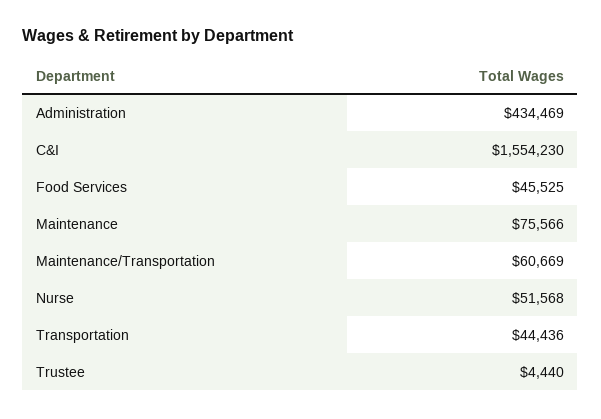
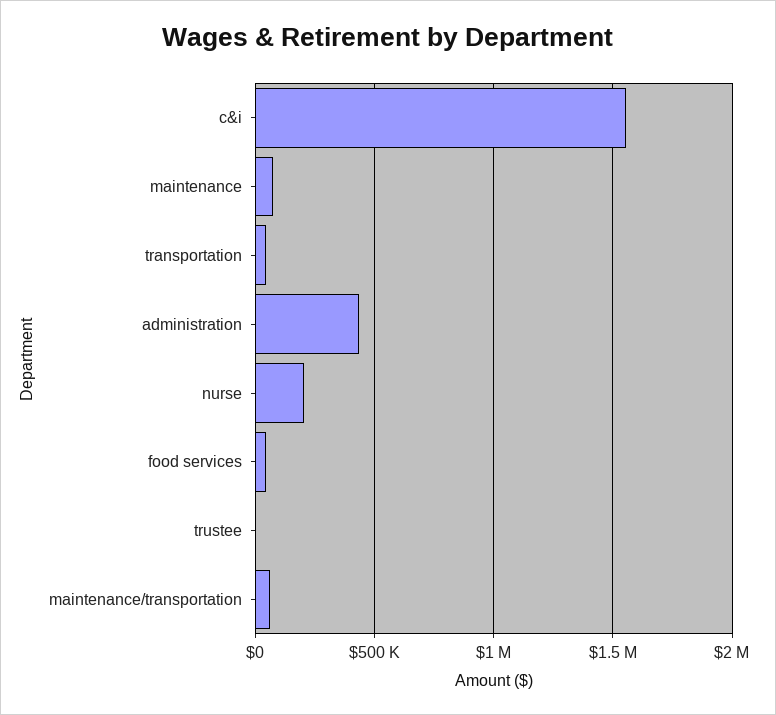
Nurse: 51568 -> 200000

